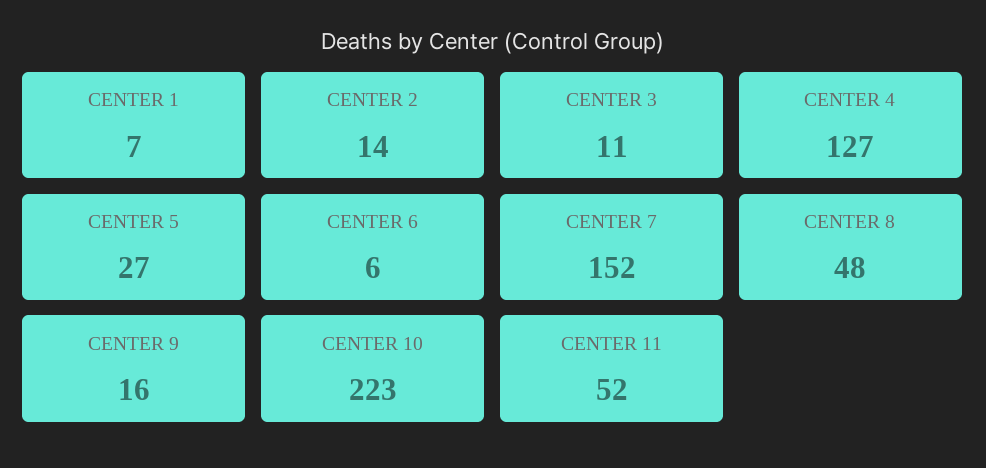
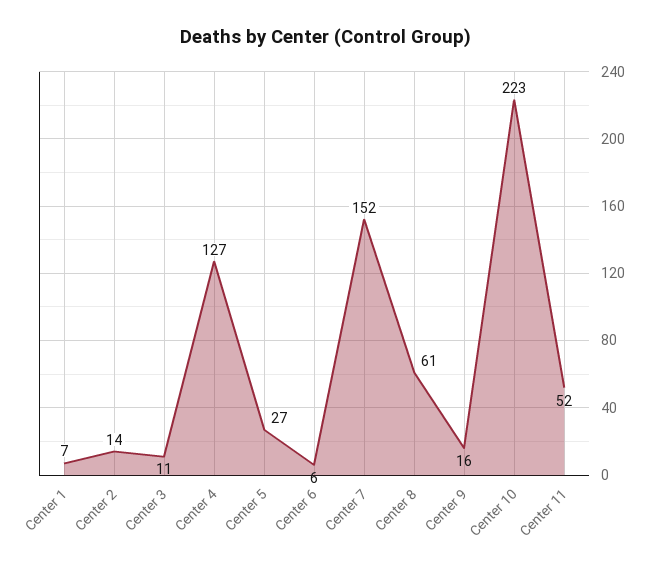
CENTER 8: 48 -> 61

